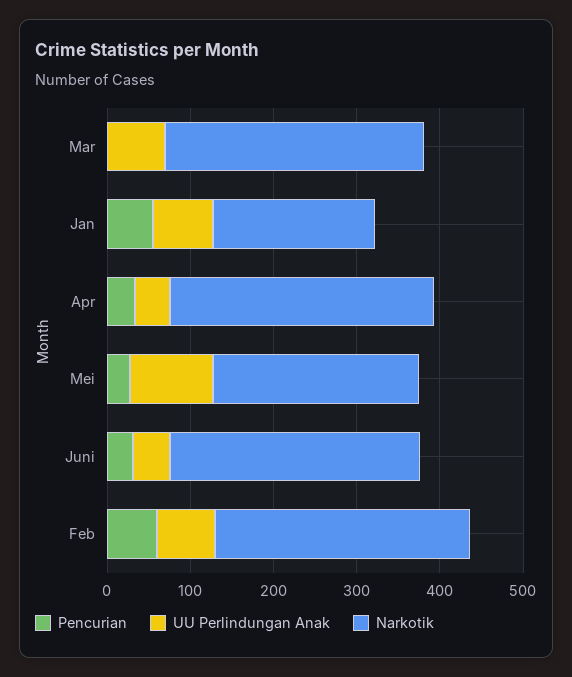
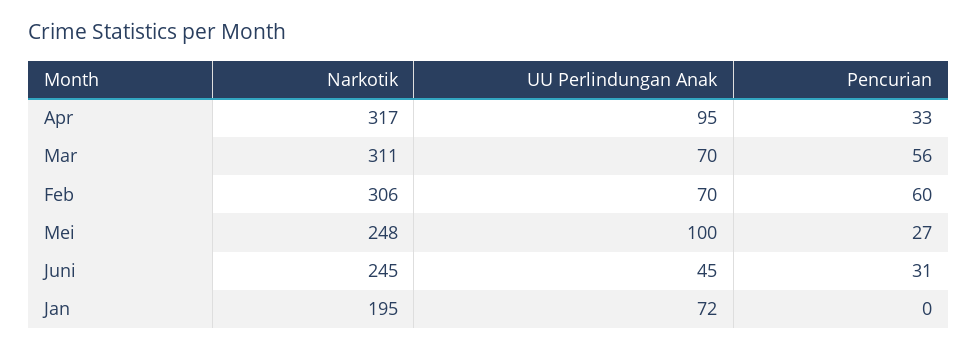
Pencurian, Mar: 0 -> 56
Pencurian, Jan: 60 -> 0
UU Perlindungan Anak, Apr: 40 -> 95
Narkotik, Juni: 300 -> 245

